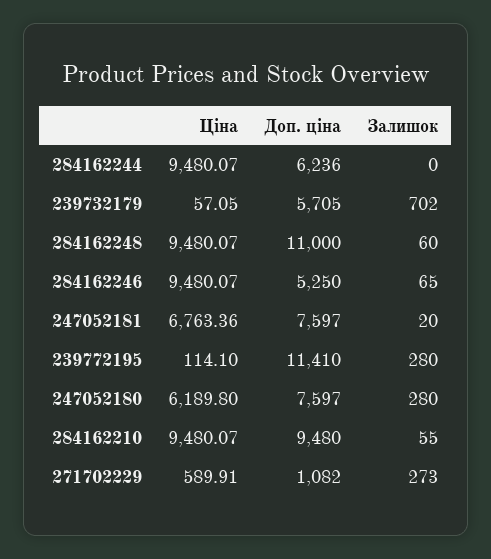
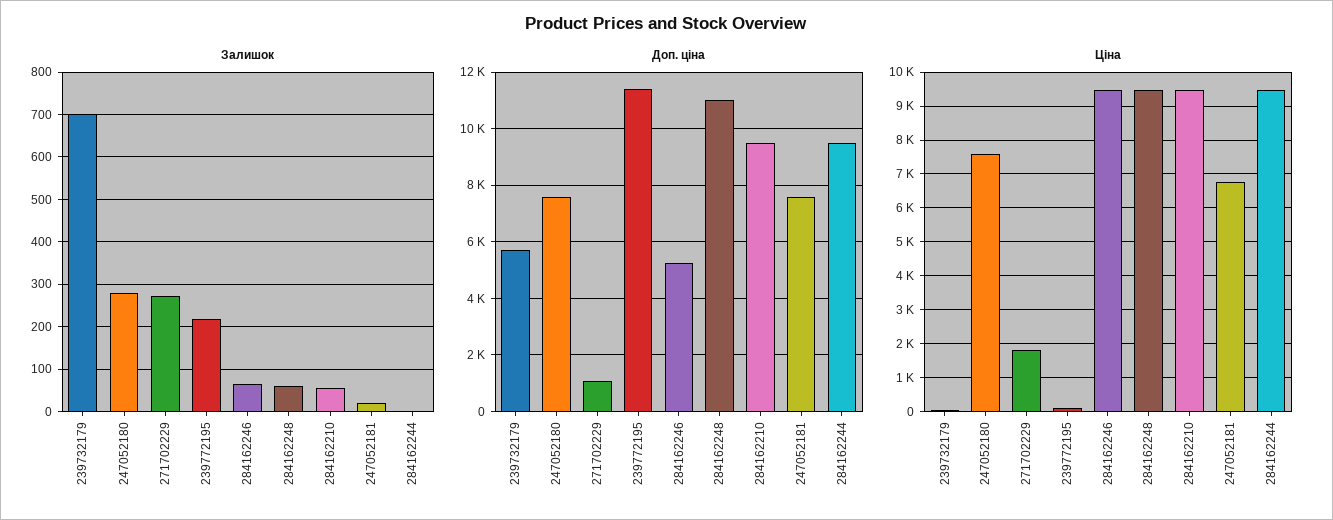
Доп. ціна, 284162244: 6236 -> 9500
Залишок, 239772195: 280 -> 220
Ціна, 247052180: 6189.8 -> 7600
Ціна, 271702229: 589.91 -> 1800

